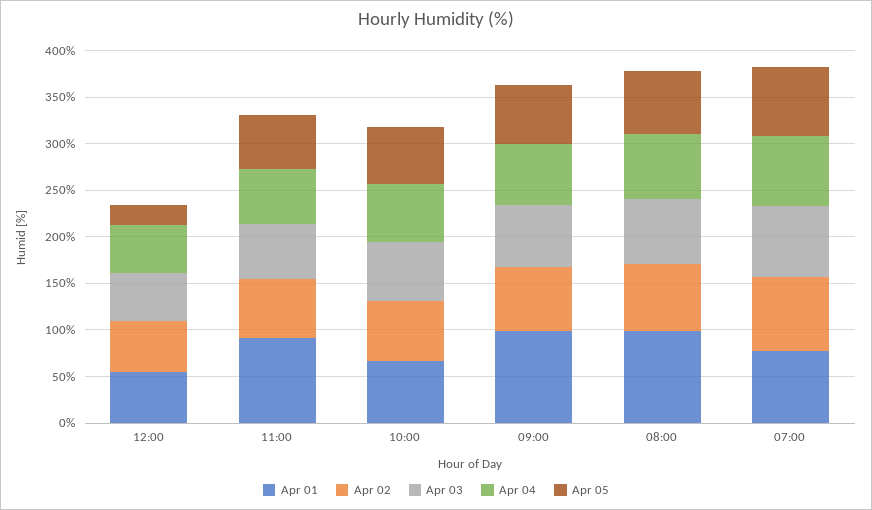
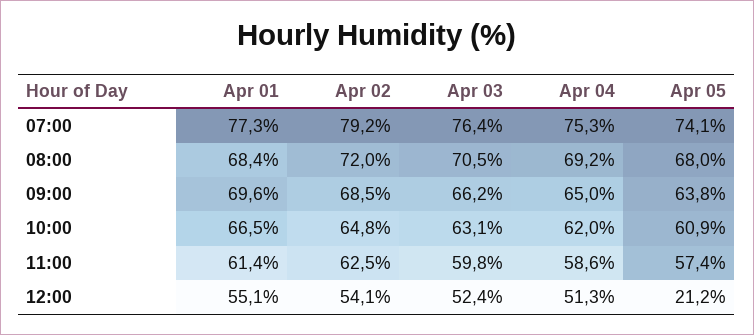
Apr 01, 11:00: 90 -> 61.4
Apr 01, 09:00: 100 -> 69.6
Apr 01, 08:00: 100 -> 68.4

